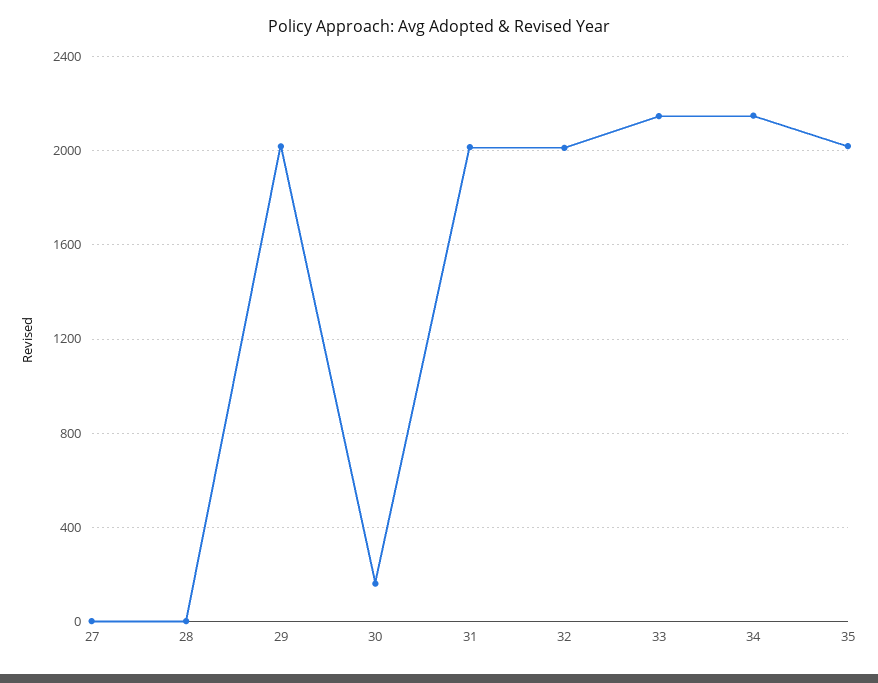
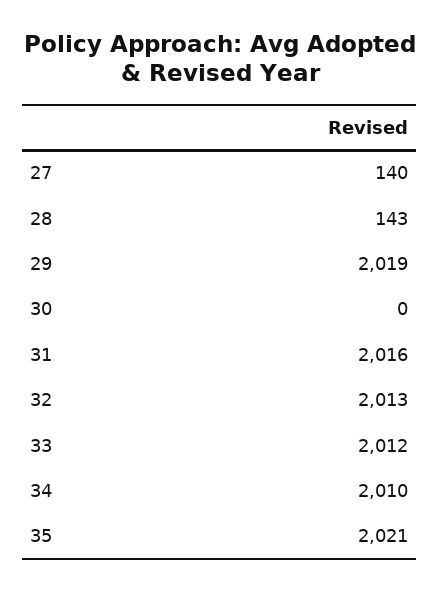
27: 0 -> 140
28: 0 -> 143
30: 150 -> 0
33: 2150 -> 2012
34: 2150 -> 2010

